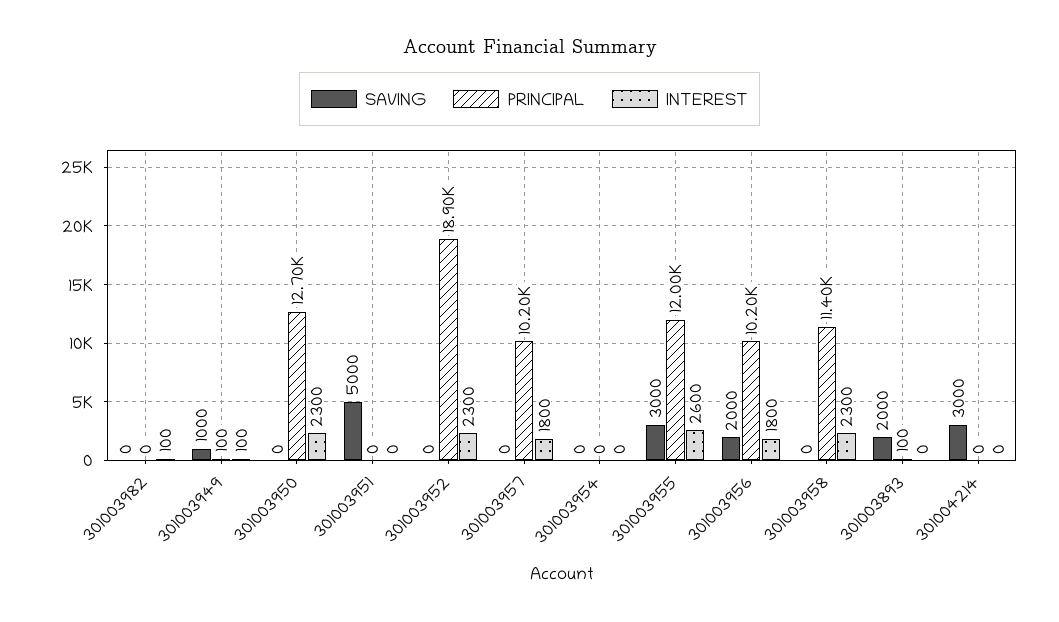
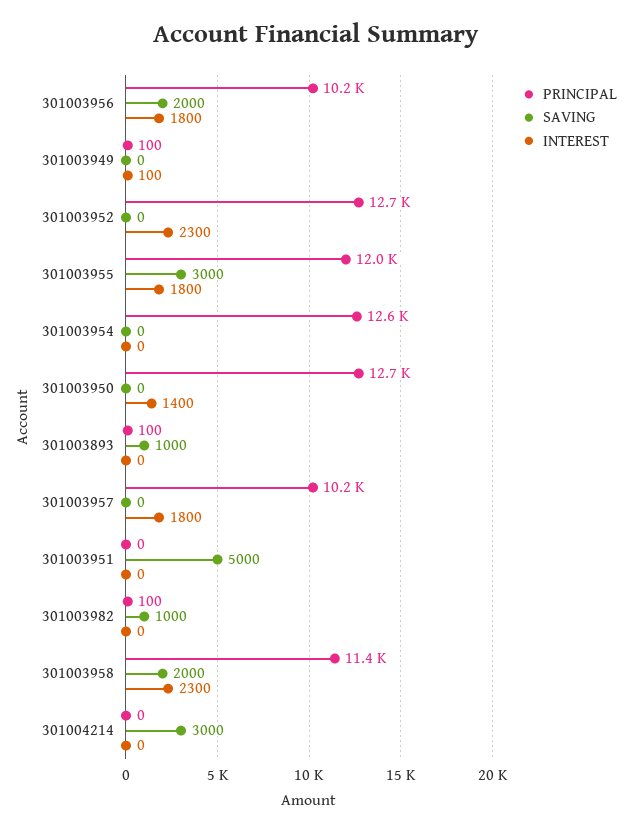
SAVING, 301003982: 0 -> 1000
PRINCIPAL, 301003982: 0 -> 100
INTEREST, 301003982: 100 -> 0
SAVING, 301003949: 1000 -> 0
INTEREST, 301003950: 2300 -> 1400
PRINCIPAL, 301003952: 18900 -> 12700
PRINCIPAL, 301003954: 0 -> 12600
INTEREST, 301003955: 2600 -> 1800
SAVING, 301003958: 0 -> 2000
SAVING, 301003893: 2000 -> 1000

